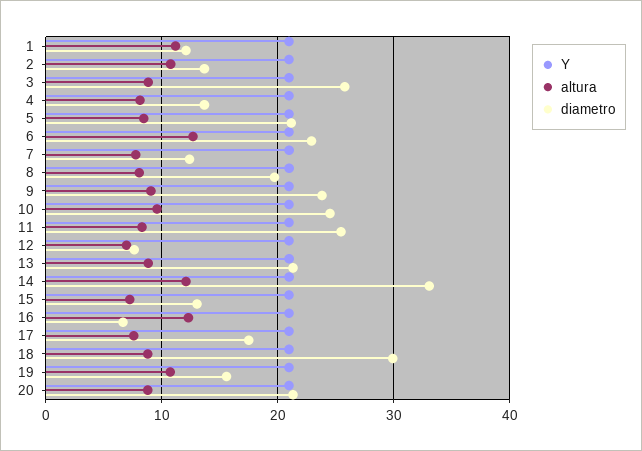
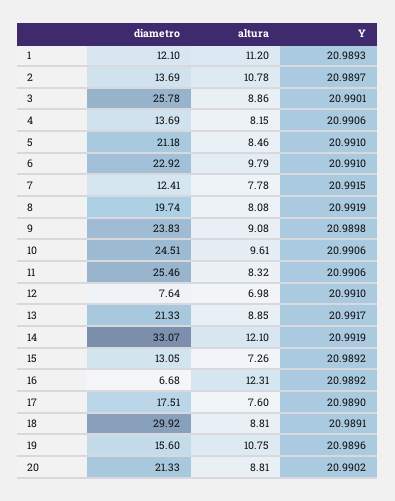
altura, 6: 13 -> 9.79

